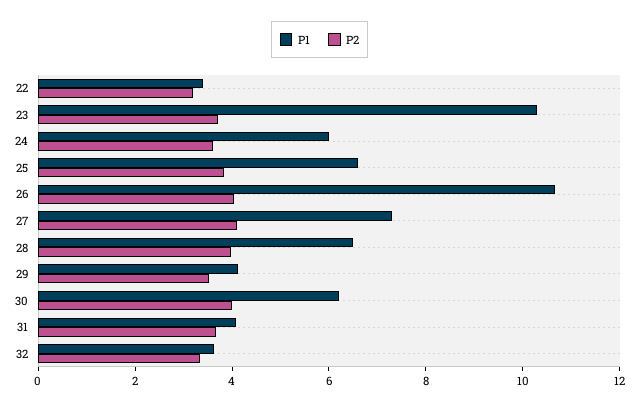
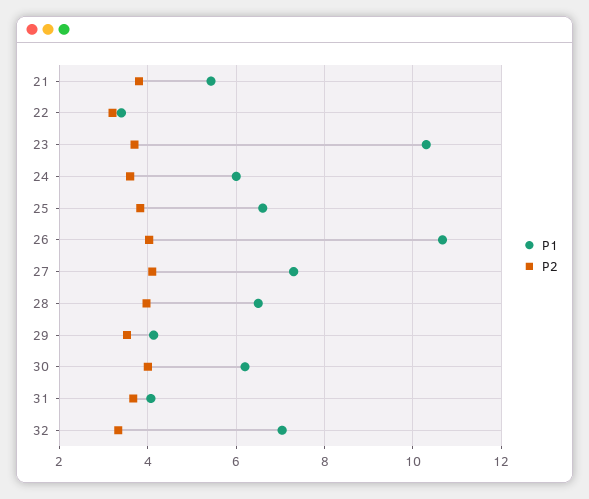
P1, 32: 3.5 -> 7
P1, 21: none -> 5.4
P2, 21: none -> 3.8

